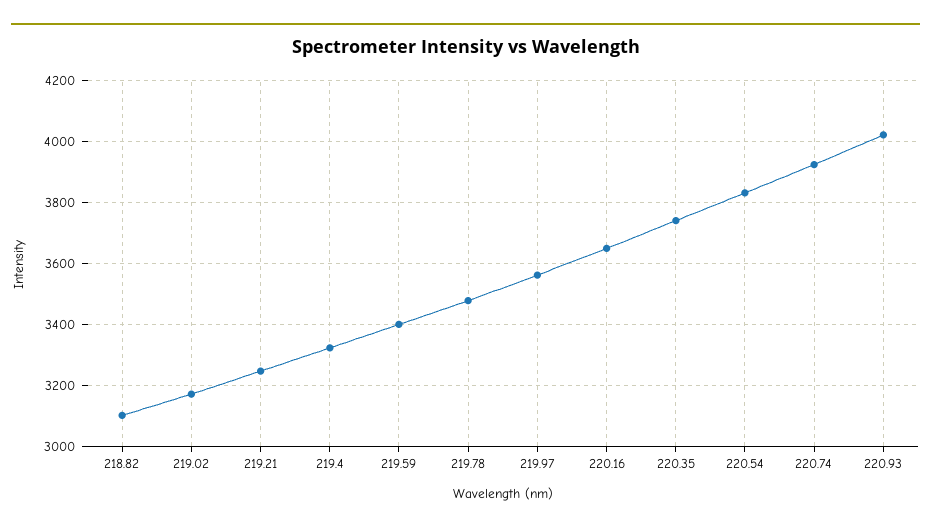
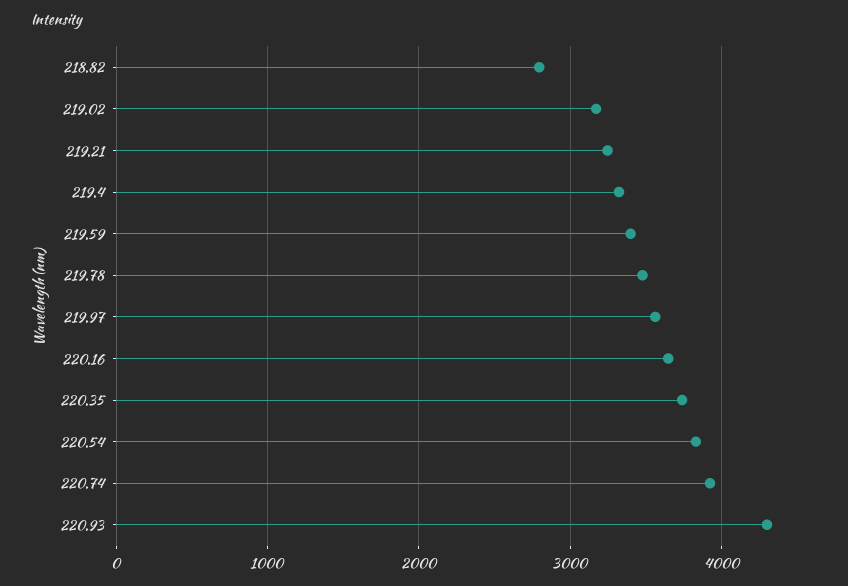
218.82: 3100 -> 2800
220.93: 4020 -> 4300

